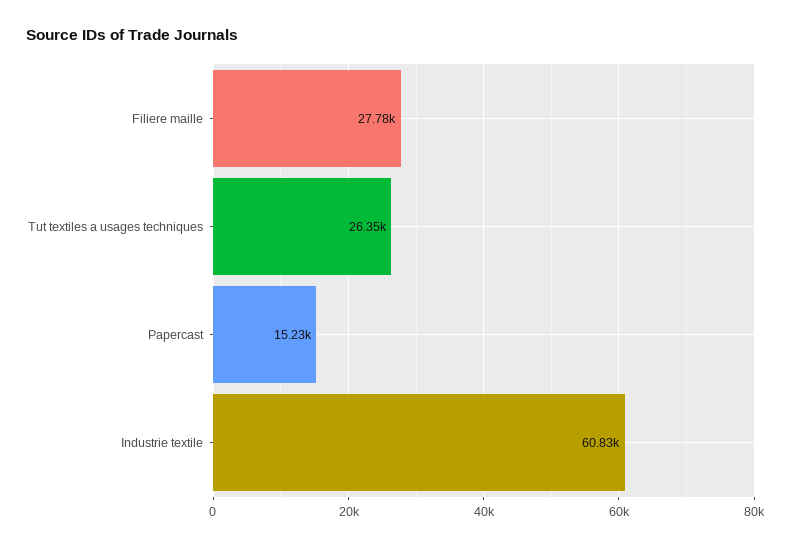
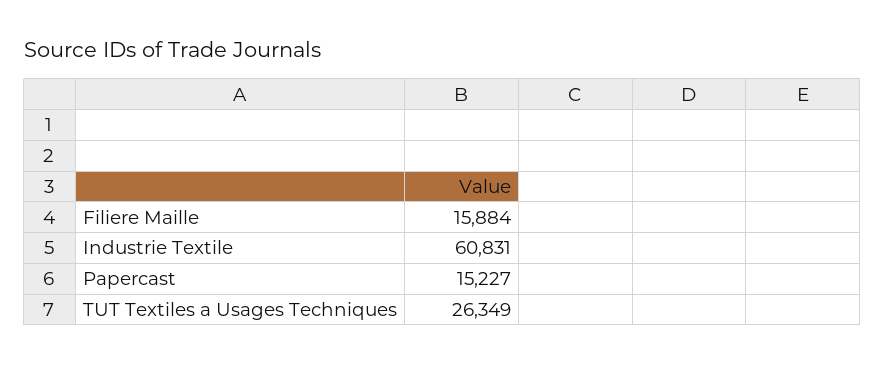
Filiere maille: 27780 -> 15884

